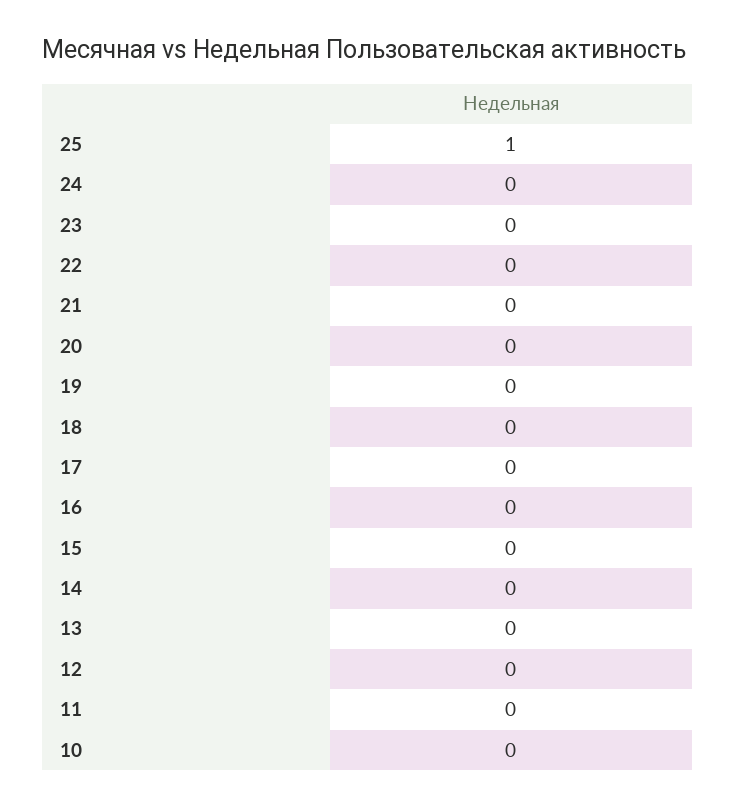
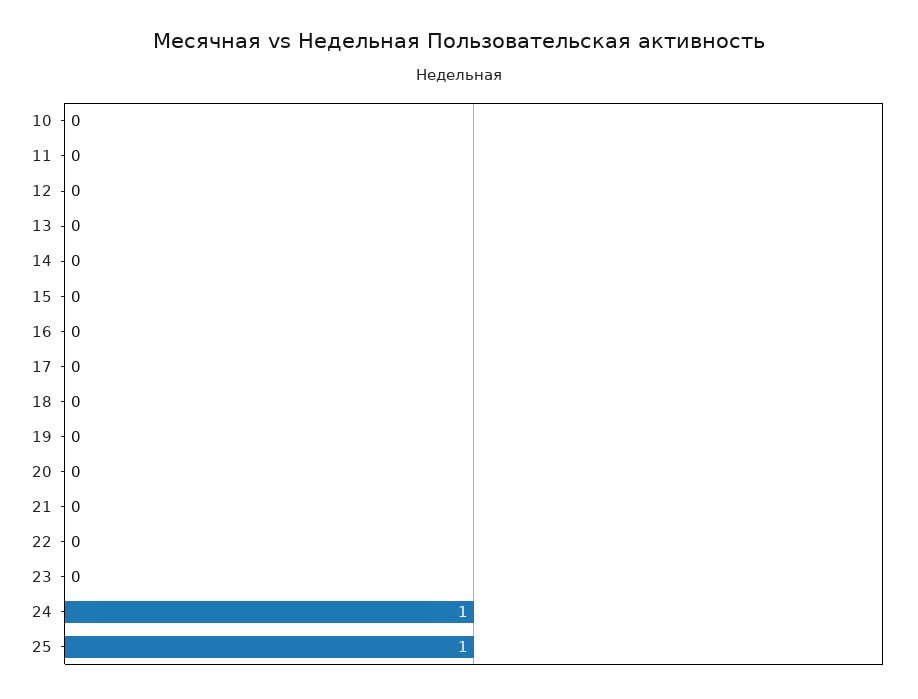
24: 0 -> 1

